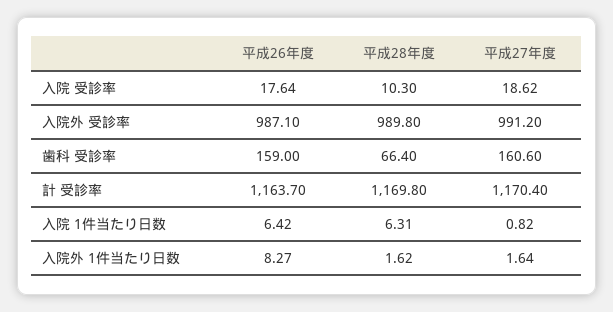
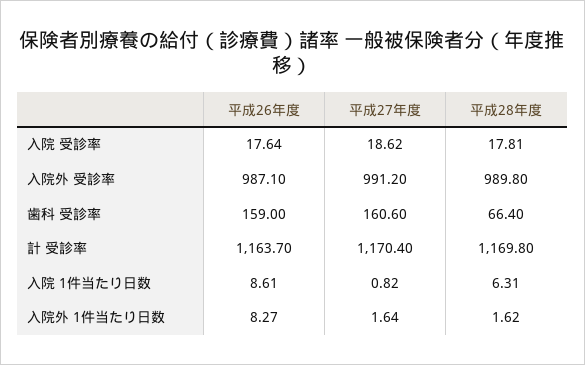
平成28年度, 入院 受診率: 10.3 -> 17.81
平成26年度, 入院 1件当たり日数: 6.42 -> 8.61

